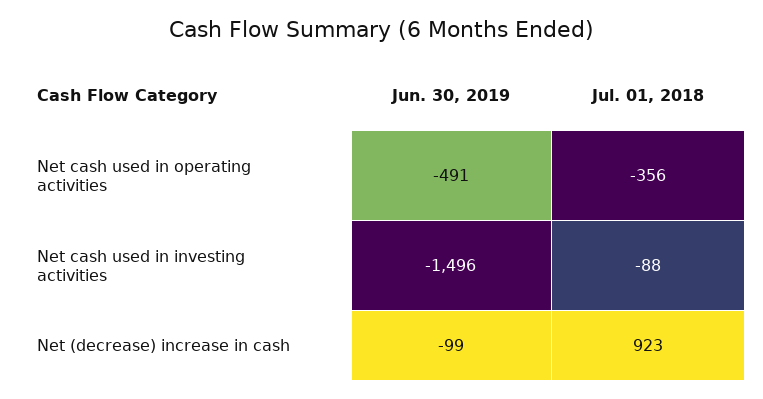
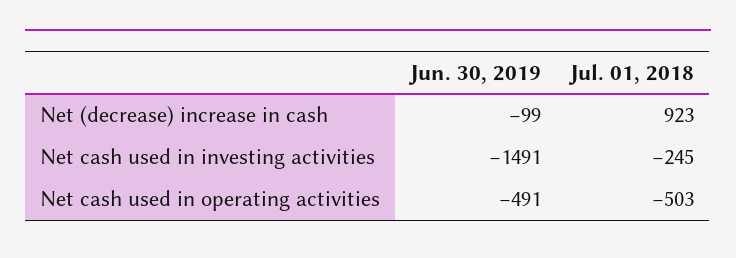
Jul. 01, 2018, Net cash used in operating activities: -356 -> -503
Jun. 30, 2019, Net cash used in investing activities: -1496 -> -1491
Jul. 01, 2018, Net cash used in investing activities: -88 -> -245

